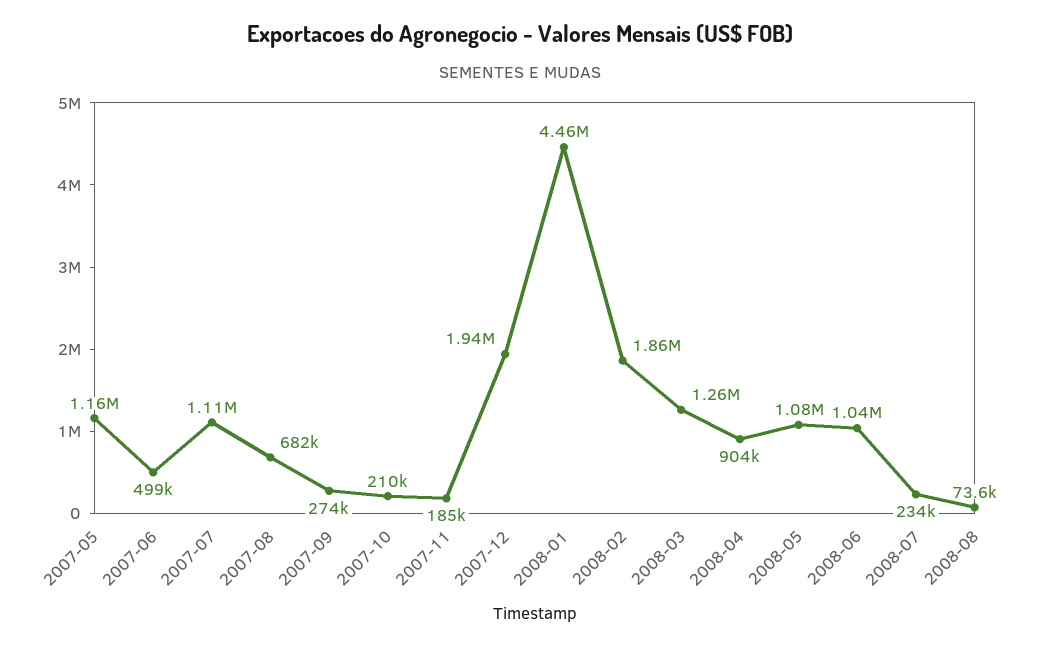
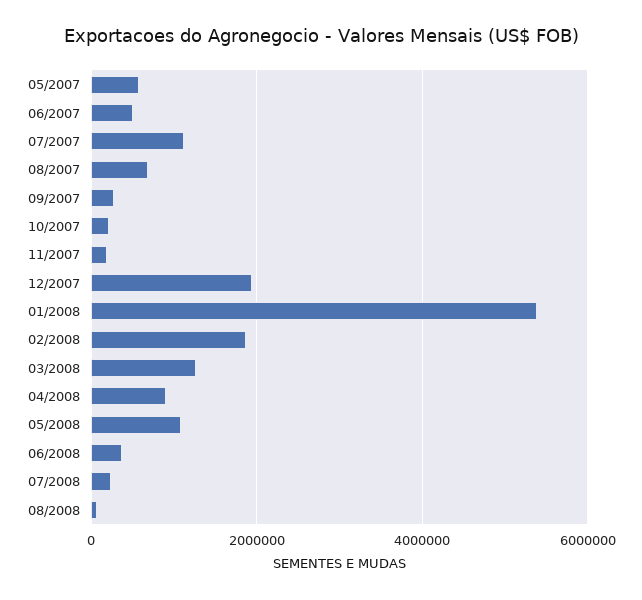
2007-05: 1160000 -> 600000
2008-01: 4460000 -> 5400000
2008-06: 1040000 -> 400000

